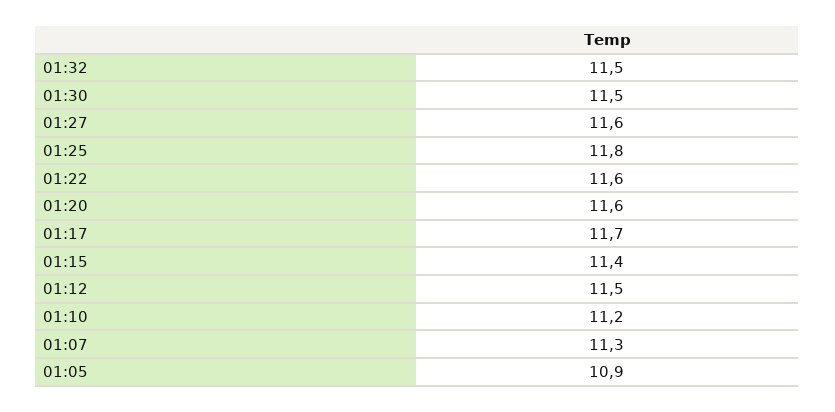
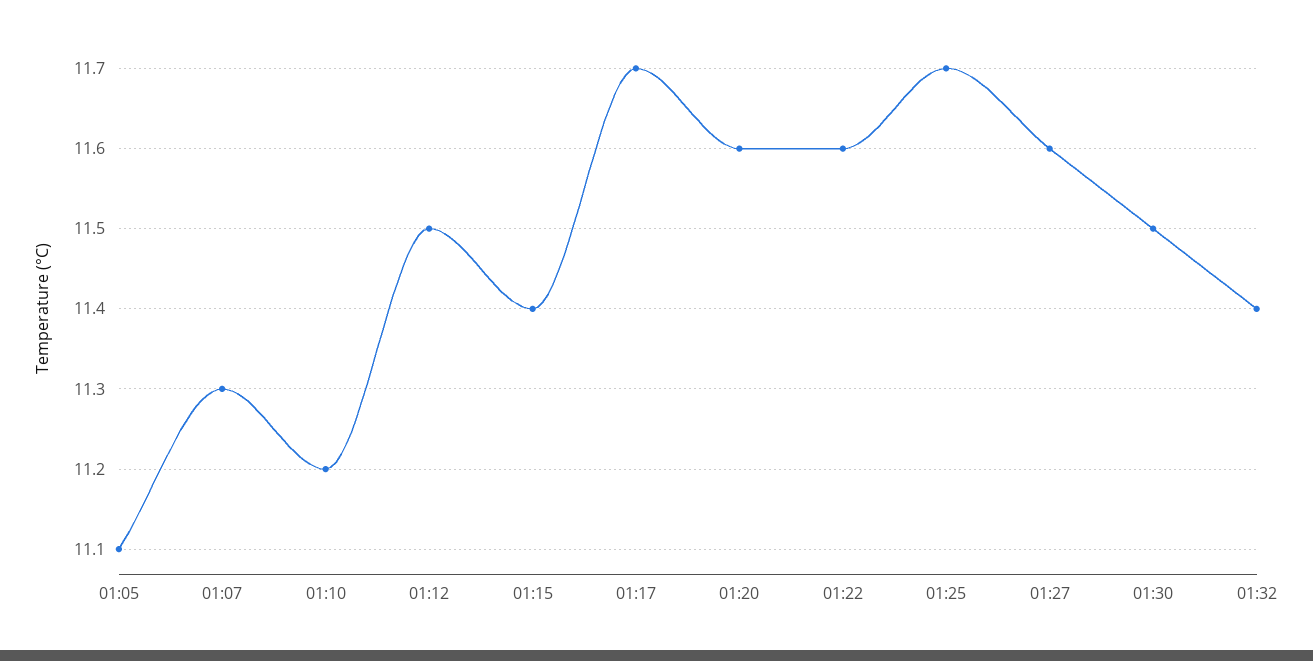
01:32: 11.5 -> 11.4
01:25: 11.8 -> 11.7
01:05: 10.9 -> 11.1

